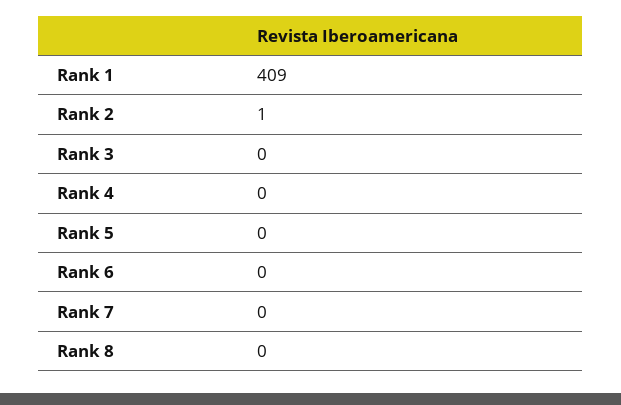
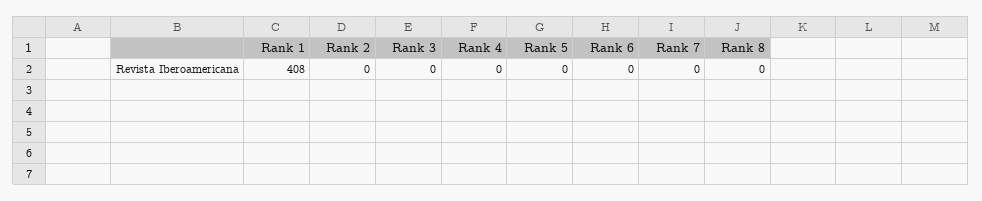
Rank 1: 409 -> 408
Rank 2: 1 -> 0

